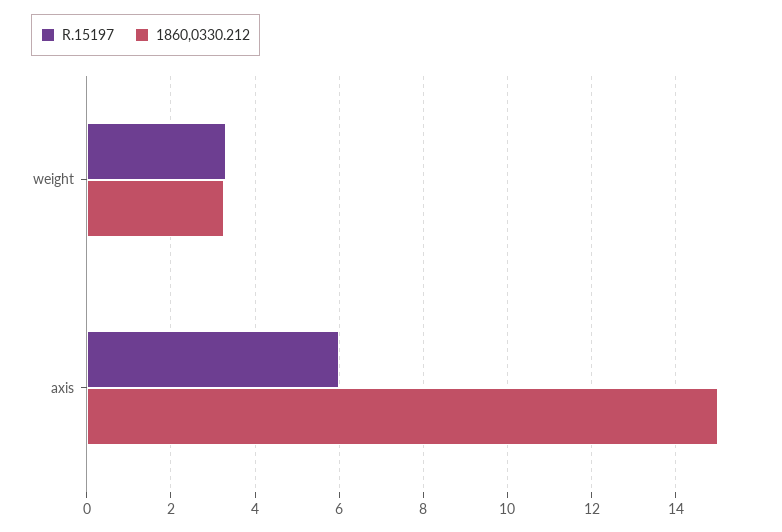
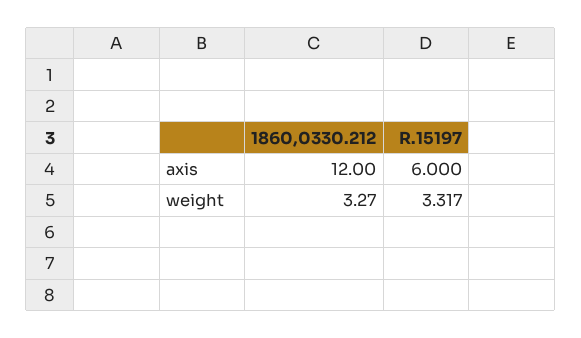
1860,0330.212, axis: 15 -> 12

